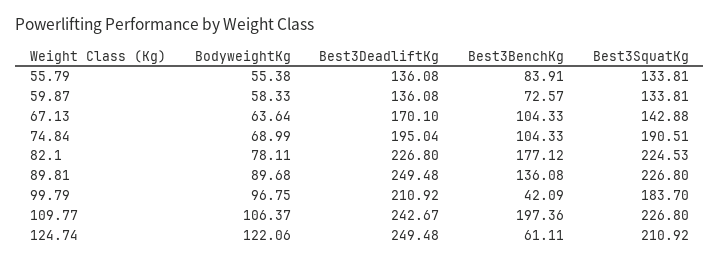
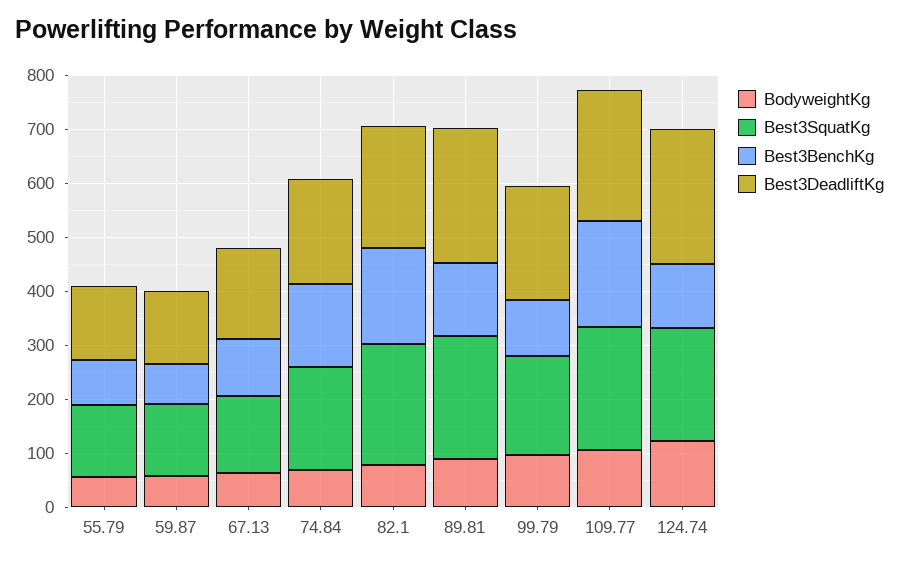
Best3BenchKg, 74.84: 104.33 -> 160
Best3BenchKg, 99.79: 42.09 -> 100
Best3BenchKg, 124.74: 61.11 -> 120

